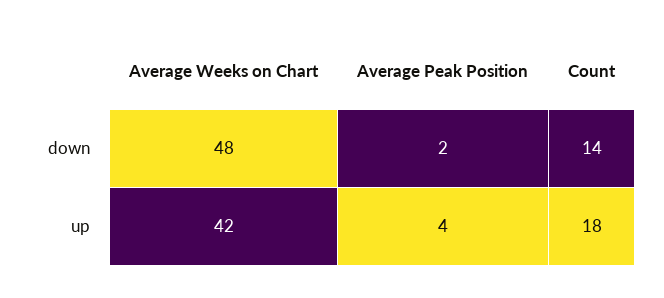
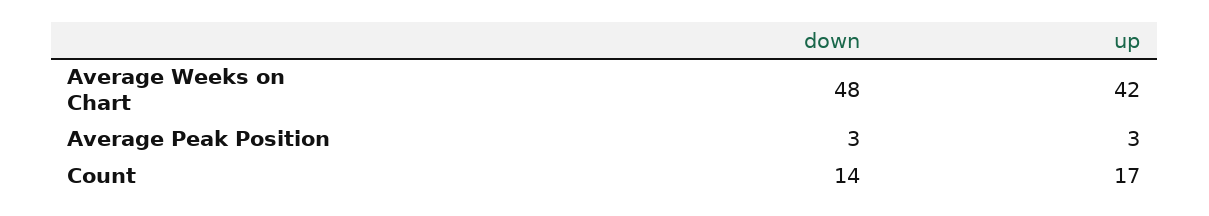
Average Peak Position, down: 2 -> 3
Average Peak Position, up: 4 -> 3
Count, up: 18 -> 17

